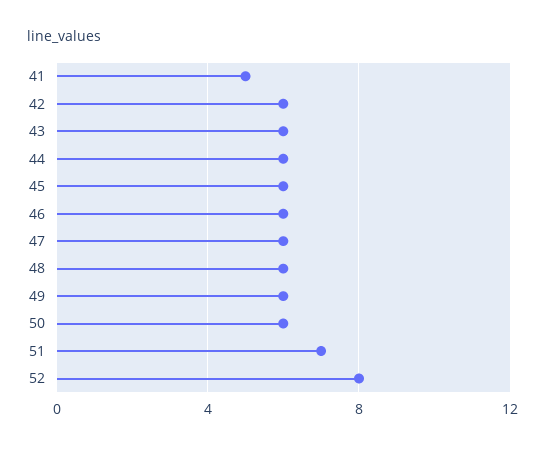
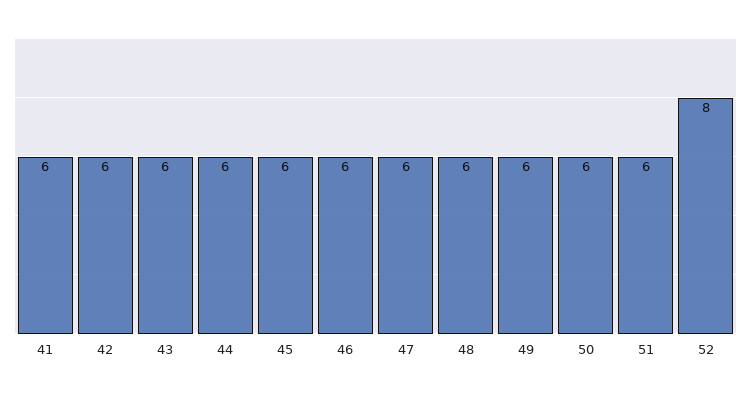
41: 5 -> 6
51: 7 -> 6

